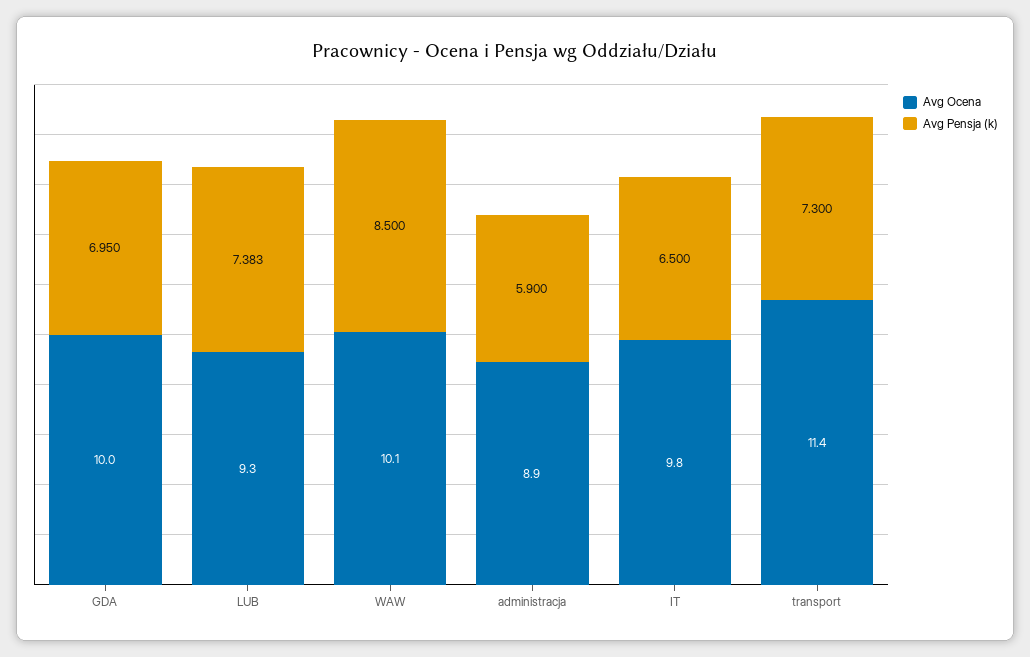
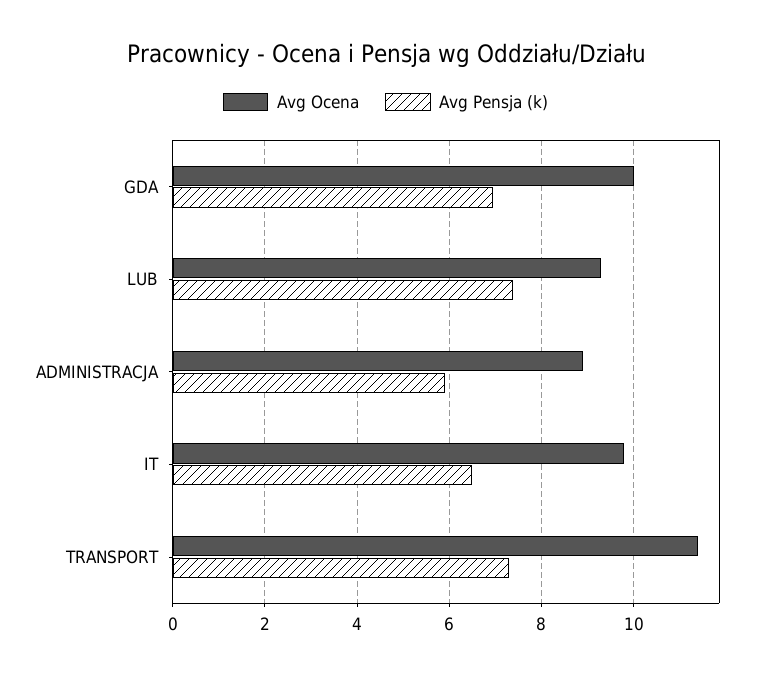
Avg Ocena, WAW: 10.1 -> none
Avg Pensja (k), WAW: 8.5 -> none

